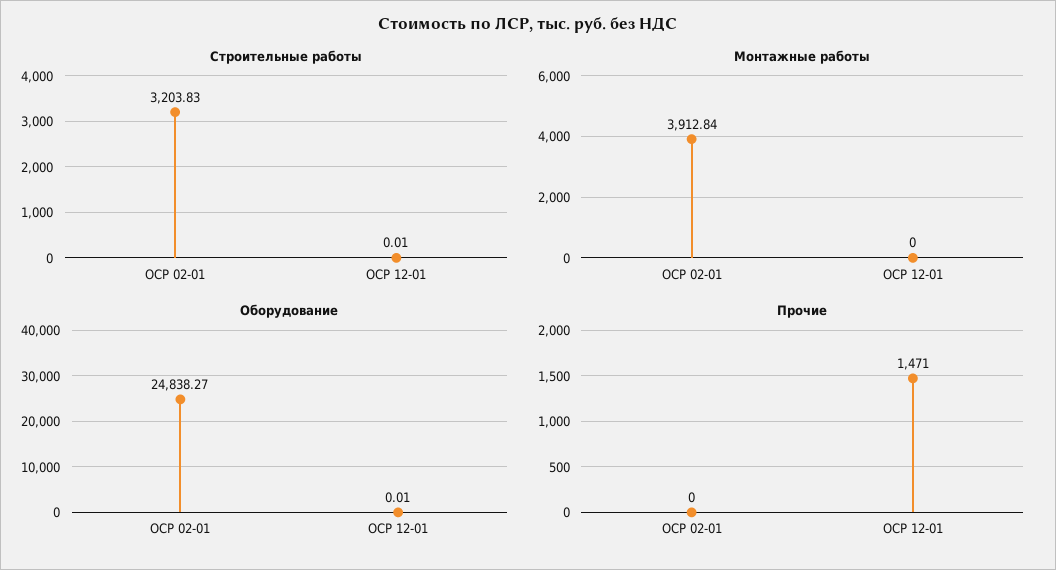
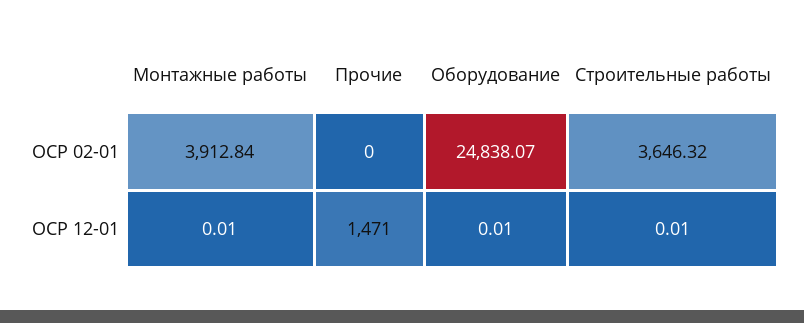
Строительные работы, ОСР 02-01: 3203.83 -> 3646.32
Монтажные работы, ОСР 12-01: 0 -> 0.01
Оборудование, ОСР 02-01: 24838.27 -> 24838.07

